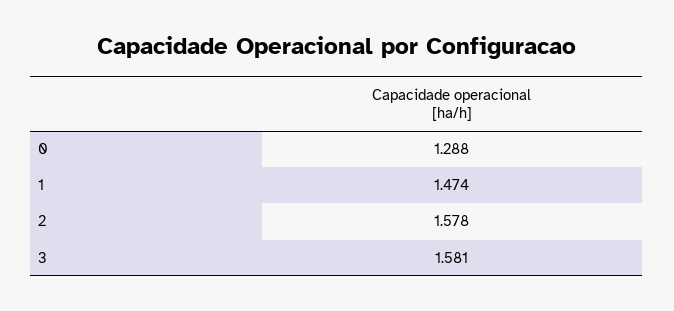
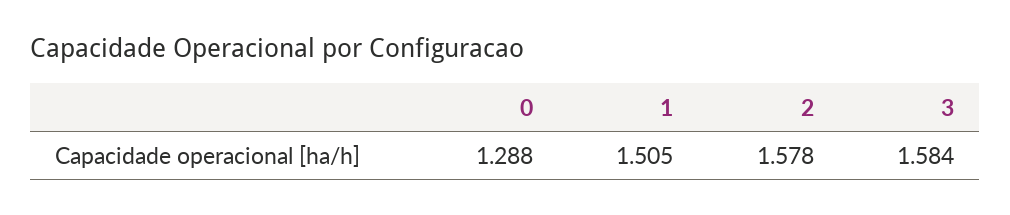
1: 1.474 -> 1.505
3: 1.581 -> 1.584

